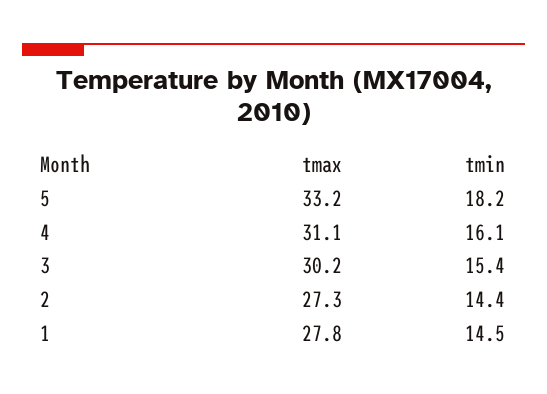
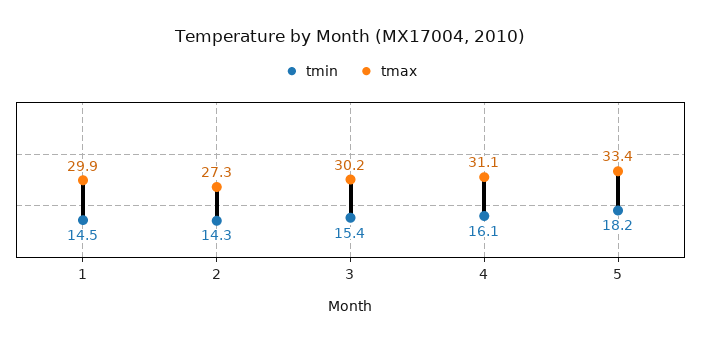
tmax, 5: 33.2 -> 33.4
tmin, 2: 14.4 -> 14.3
tmax, 1: 27.8 -> 29.9

